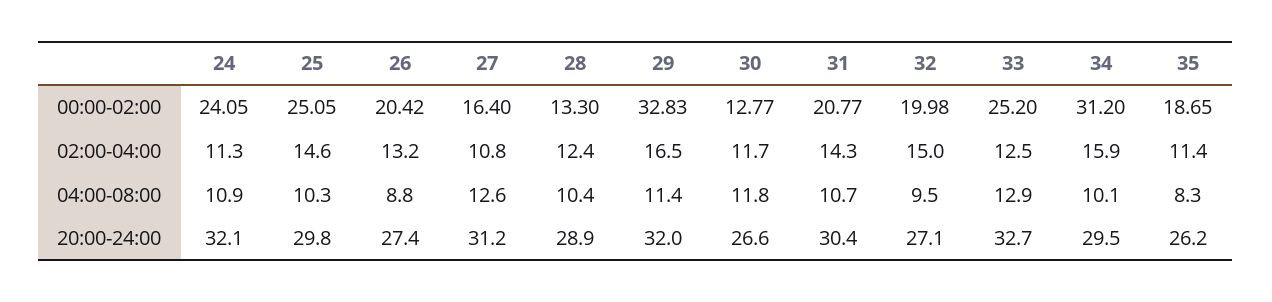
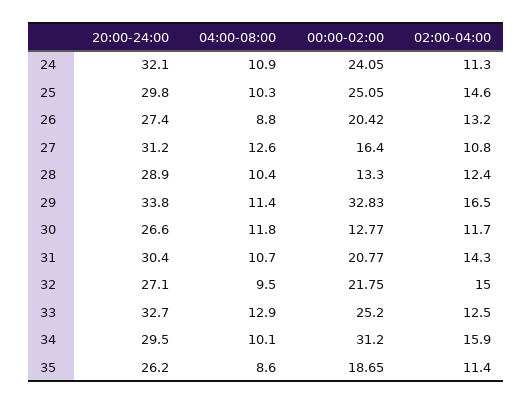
32, 00:00-02:00: 19.98 -> 21.75
35, 04:00-08:00: 8.3 -> 8.6
29, 20:00-24:00: 32 -> 33.8

